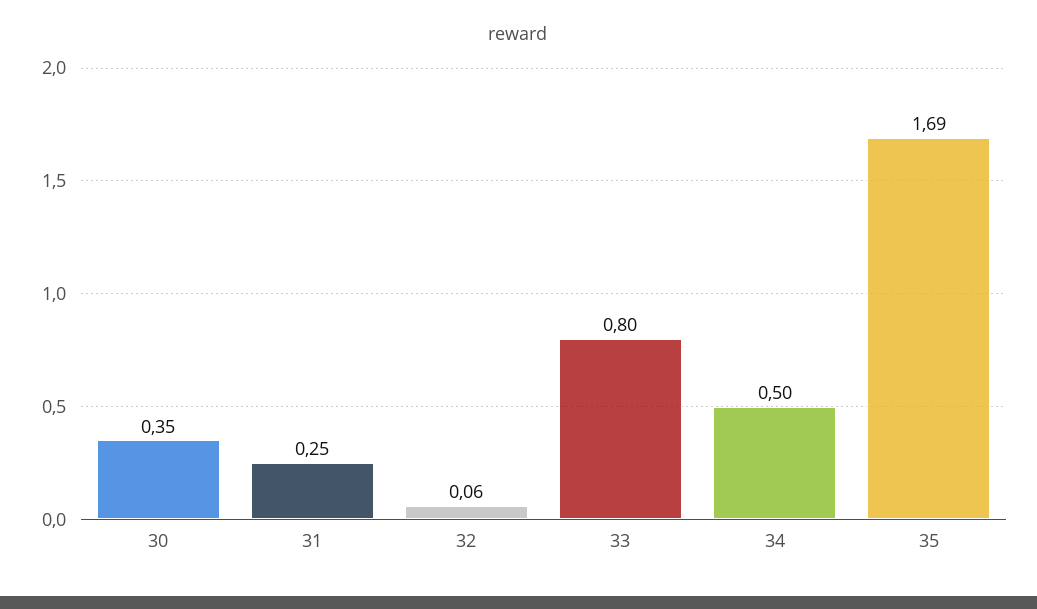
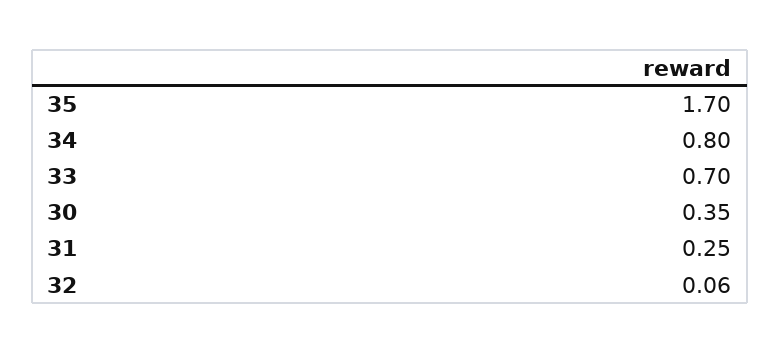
33: 0.8 -> 0.7
34: 0.5 -> 0.8
35: 1.69 -> 1.7

